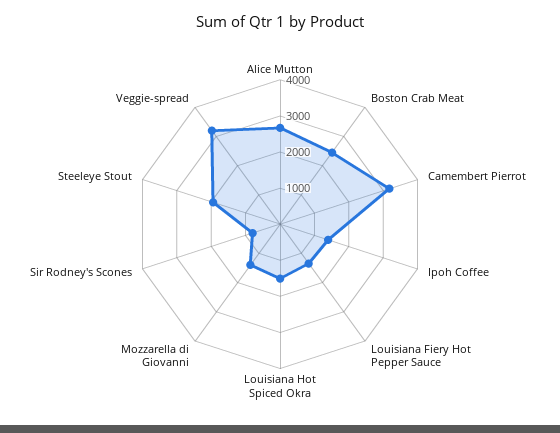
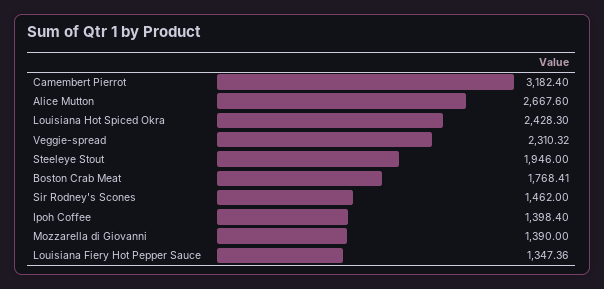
Boston Crab Meat: 2500 -> 1768.41
Louisiana Hot Spiced Okra: 1500 -> 2428.3
Sir Rodney's Scones: 750 -> 1462
Veggie-spread: 3250 -> 2310.32

